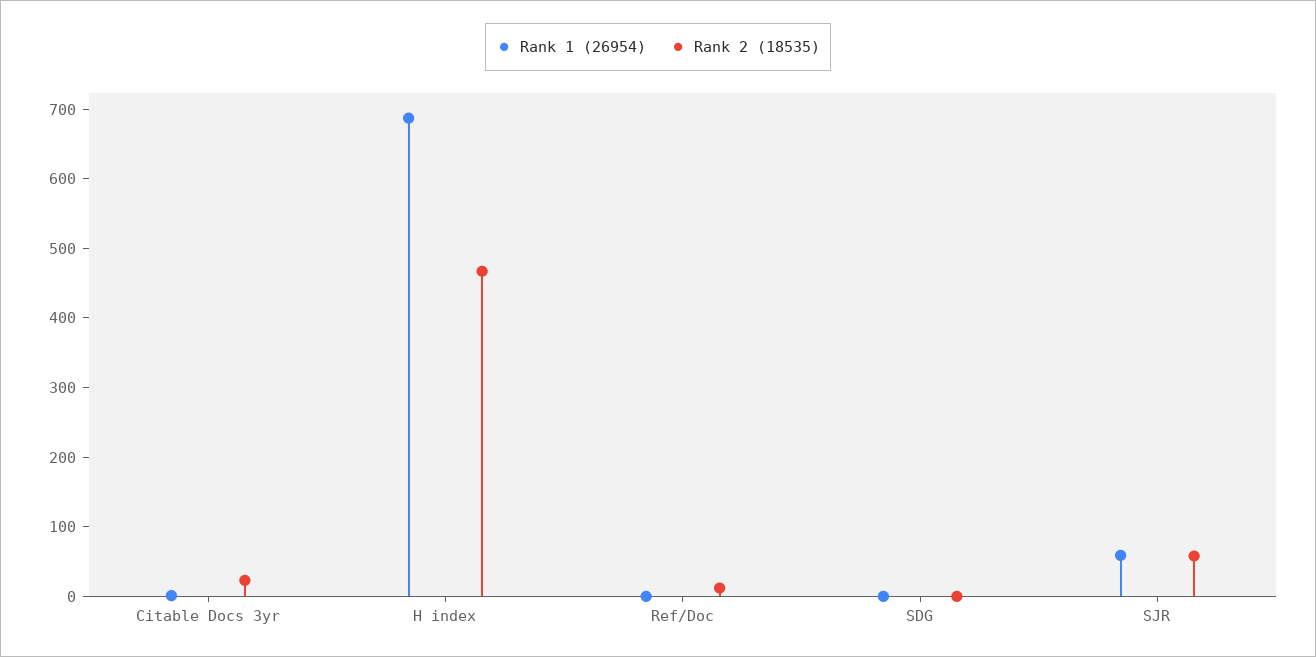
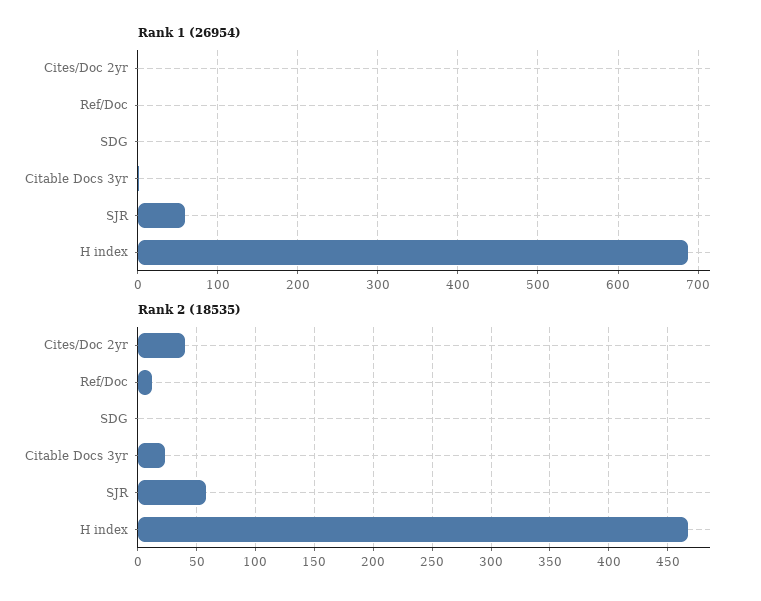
Rank 1 (26954), Cites/Doc 2yr: none -> 0
Rank 2 (18535), Cites/Doc 2yr: none -> 40

